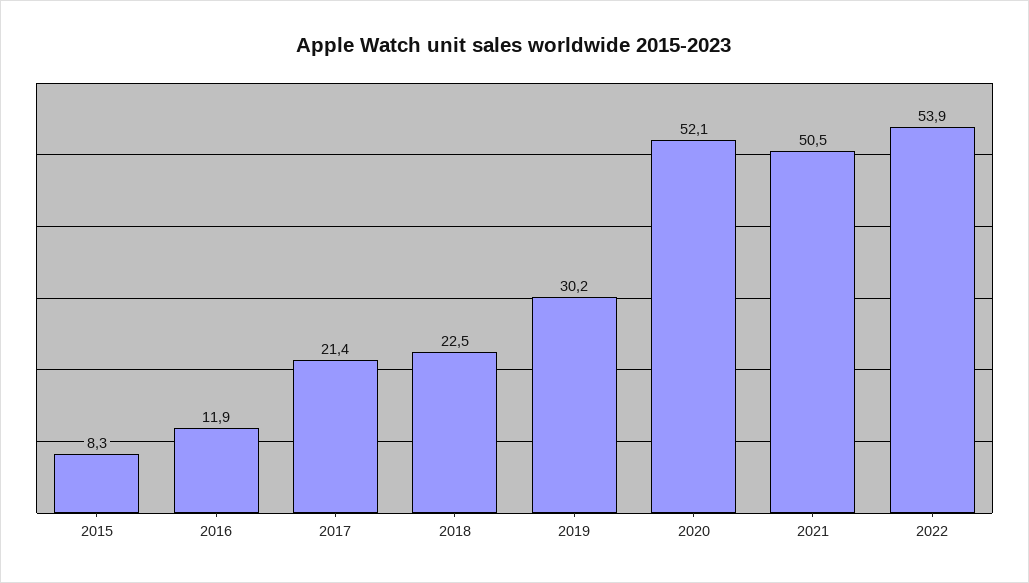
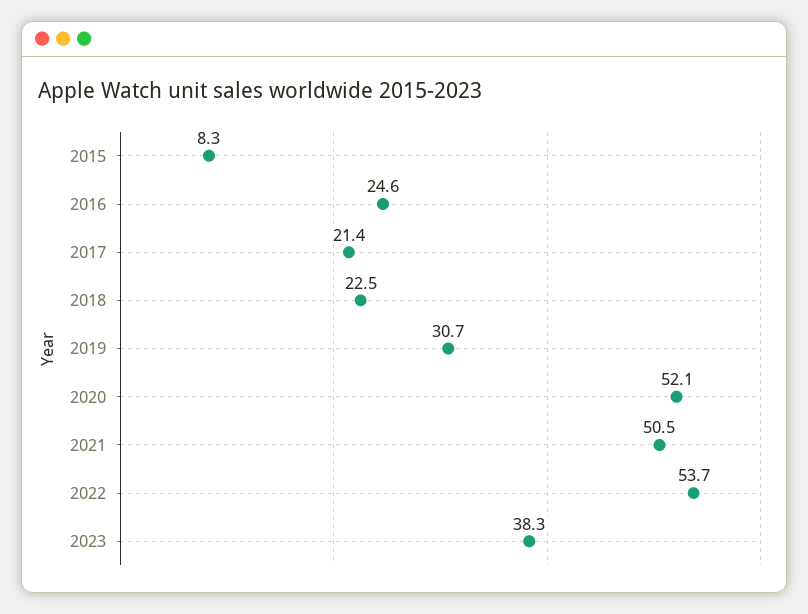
2016: 11.9 -> 24.6
2019: 30.2 -> 30.7
2022: 53.9 -> 53.7
2023: none -> 38.3

